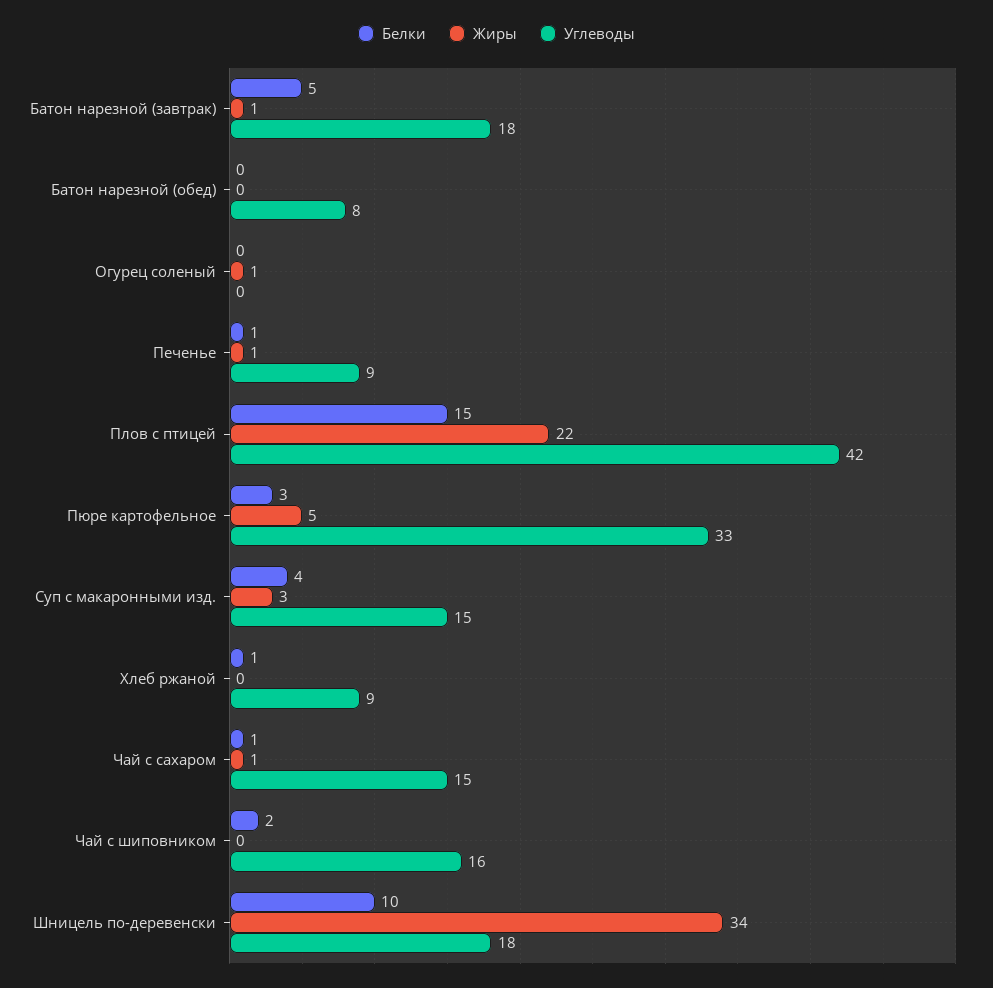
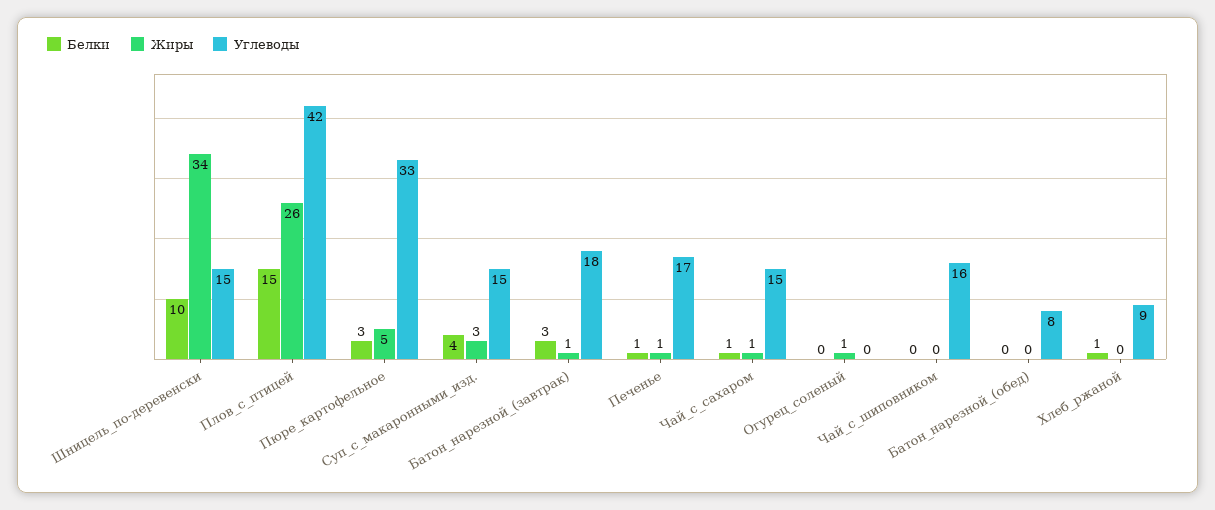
Белки, Батон нарезной (завтрак): 5 -> 3
Углеводы, Печенье: 9 -> 17
Жиры, Плов с птицей: 22 -> 26
Белки, Чай с шиповником: 2 -> 0
Углеводы, Шницель по-деревенски: 18 -> 15

